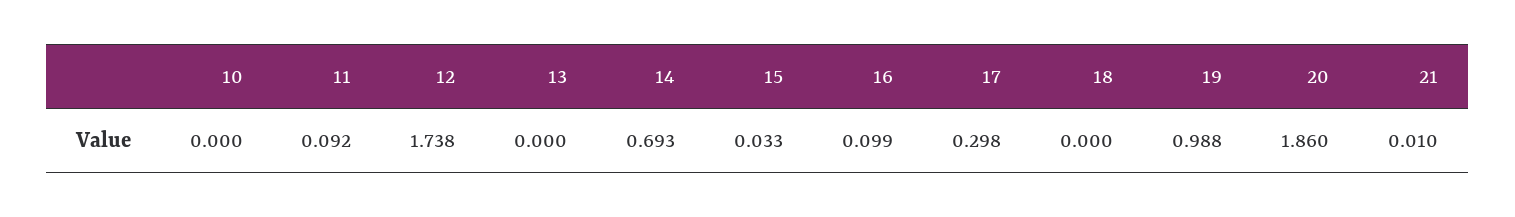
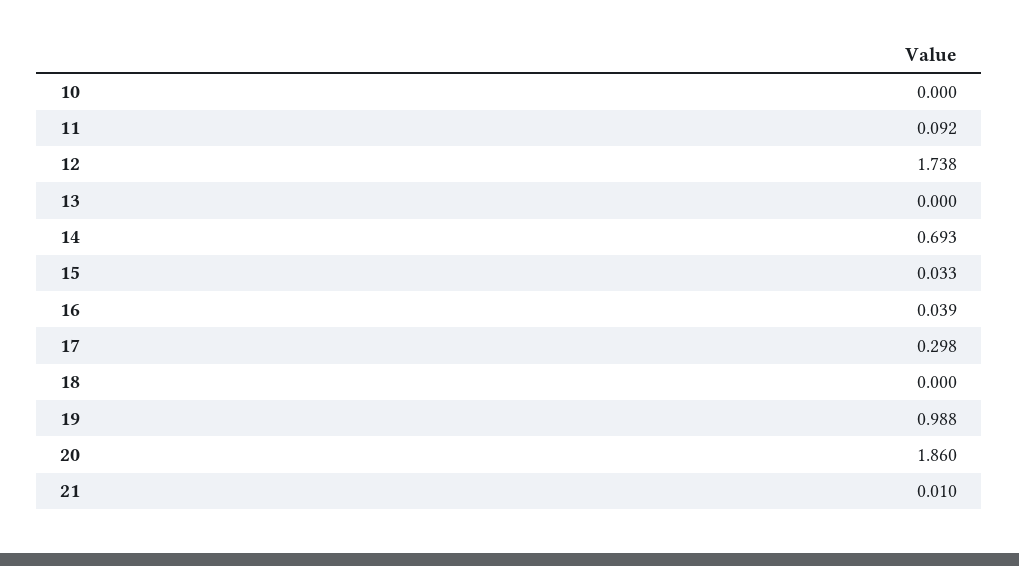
16: 0.099 -> 0.039

